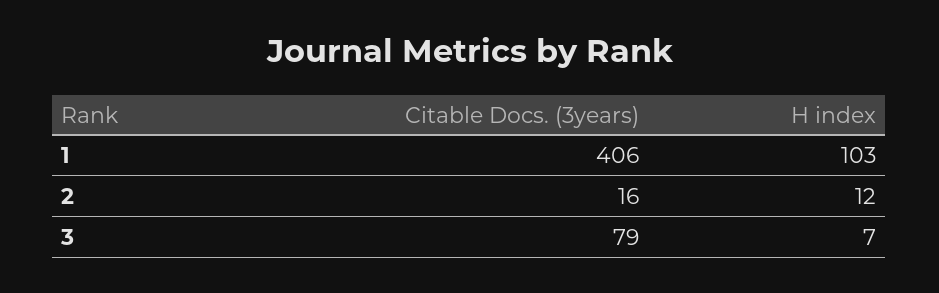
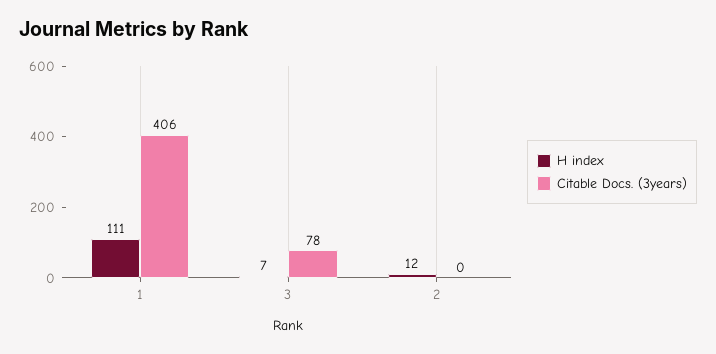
H index, 1: 103 -> 111
Citable Docs. (3years), 2: 16 -> 0
Citable Docs. (3years), 3: 79 -> 78

